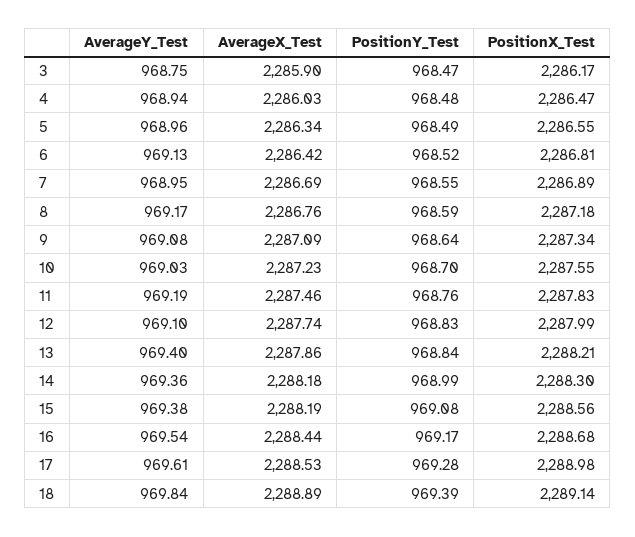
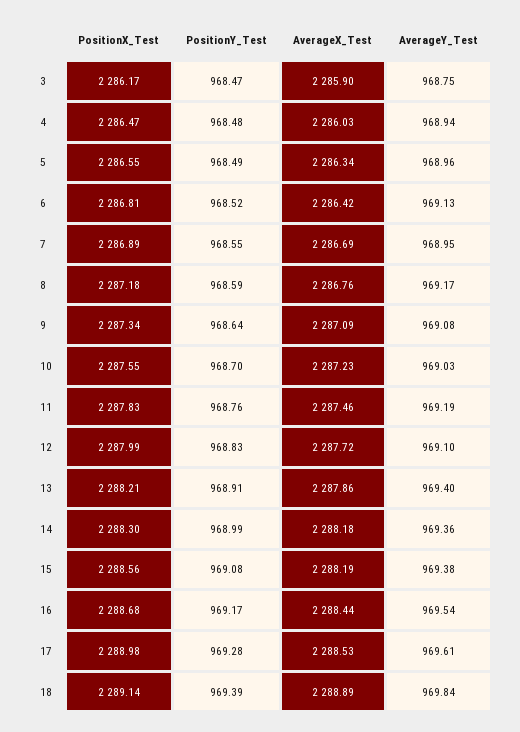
AverageX_Test, 12: 2287.74 -> 2287.72
PositionY_Test, 13: 968.84 -> 968.91

